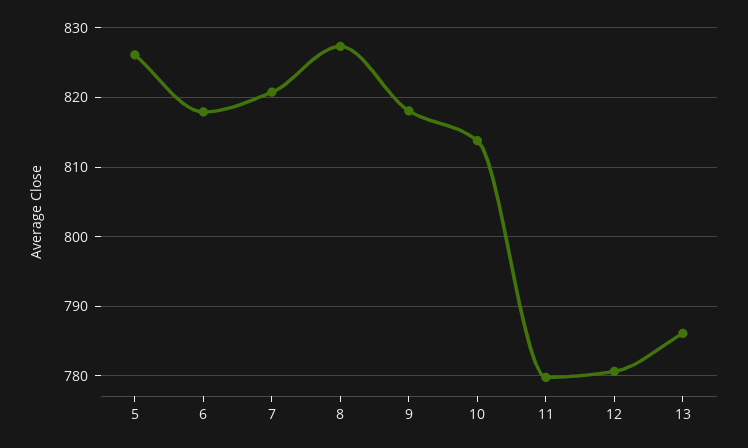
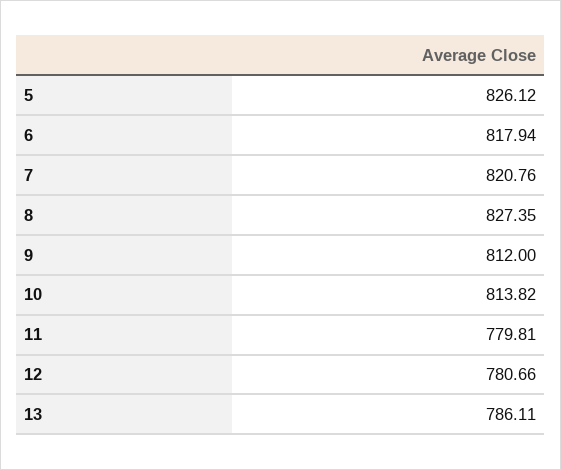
9: 818 -> 812

